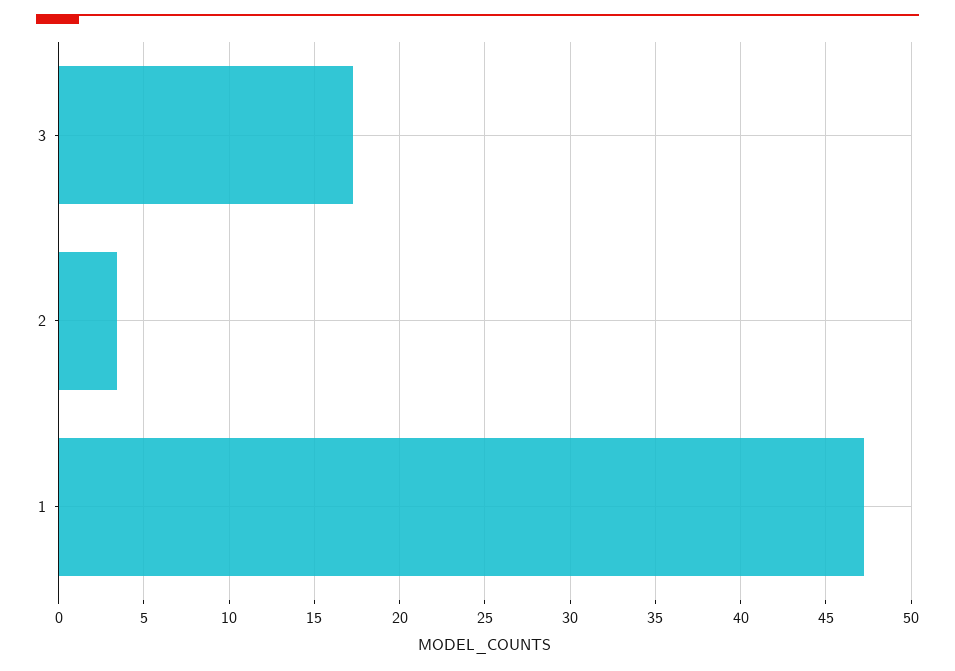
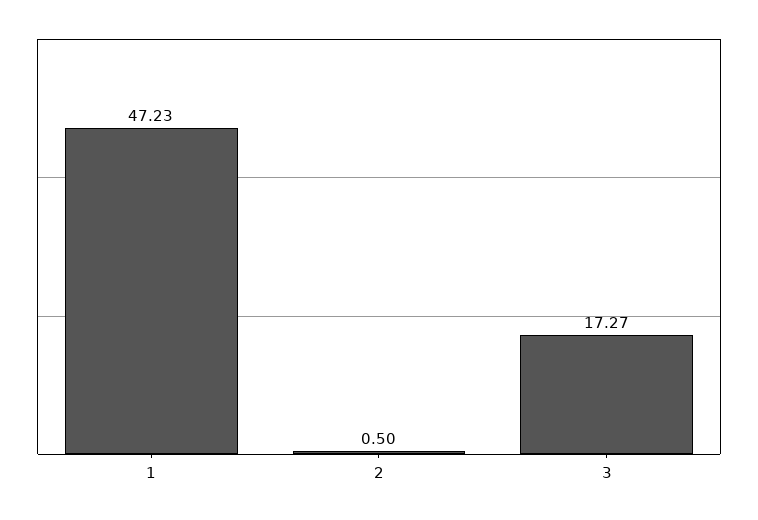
2: 3.5 -> 0.5

